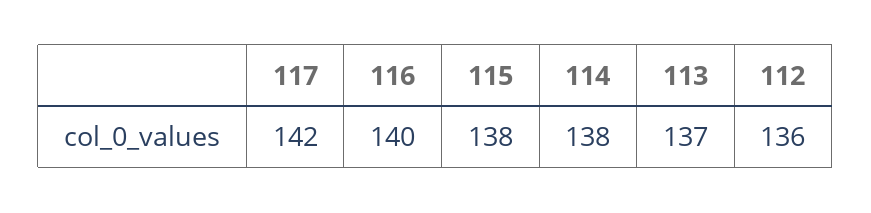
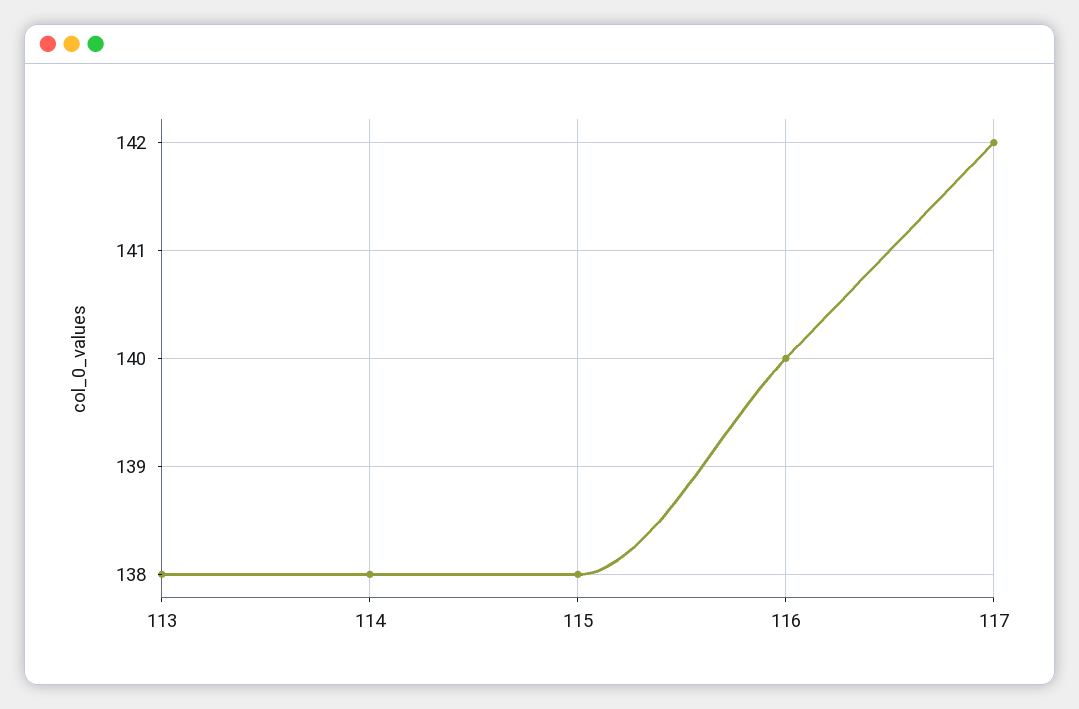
113: 137 -> 138
112: 136 -> none

